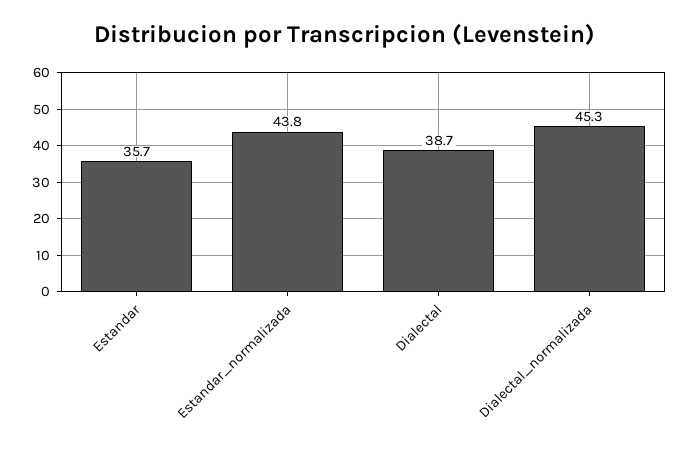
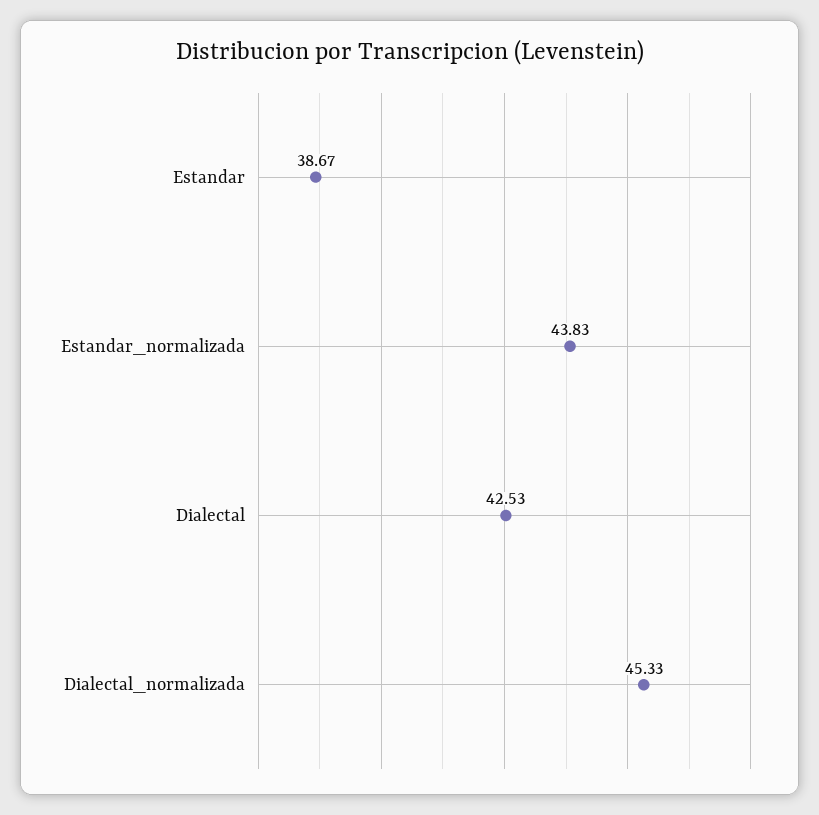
Estandar: 35.7 -> 38.67
Dialectal: 38.7 -> 42.53

